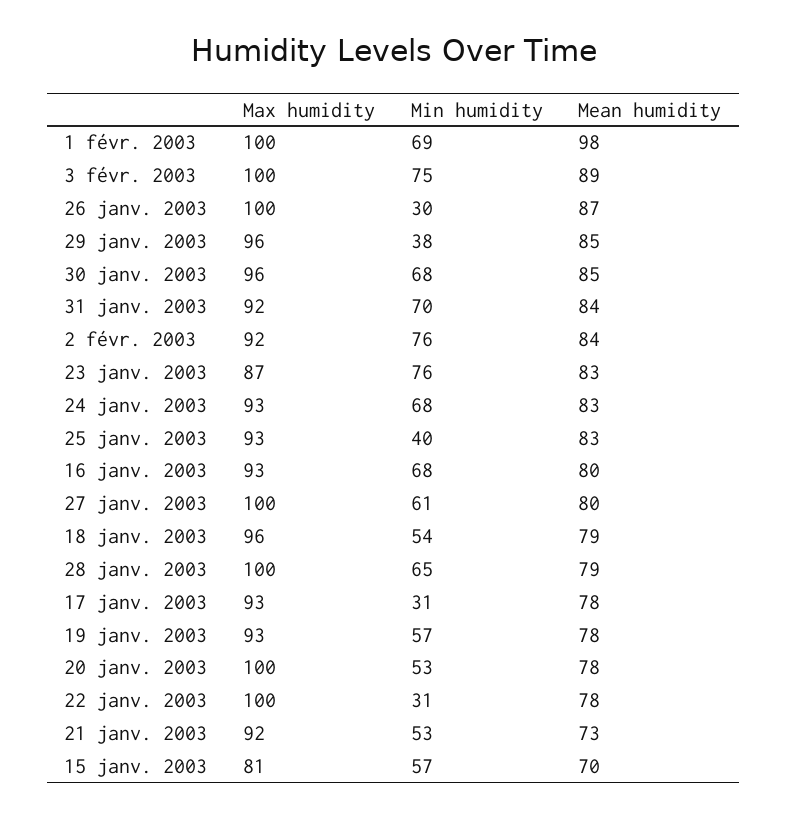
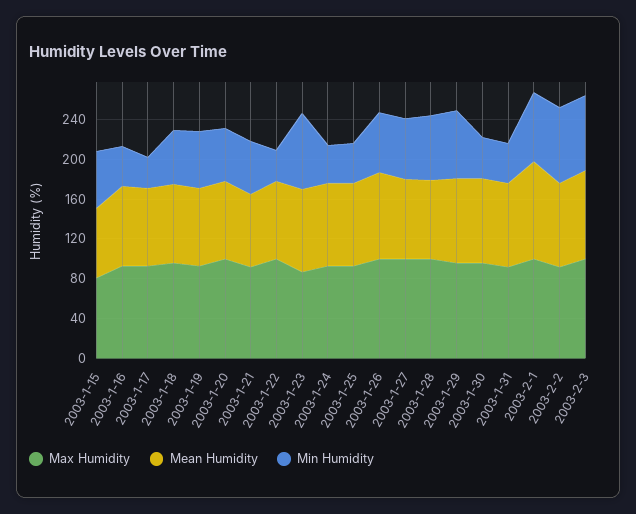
Min humidity, 26 janv. 2003: 30 -> 60
Min humidity, 29 janv. 2003: 38 -> 70
Min humidity, 30 janv. 2003: 68 -> 40
Min humidity, 31 janv. 2003: 70 -> 40
Min humidity, 24 janv. 2003: 68 -> 40
Min humidity, 16 janv. 2003: 68 -> 40

